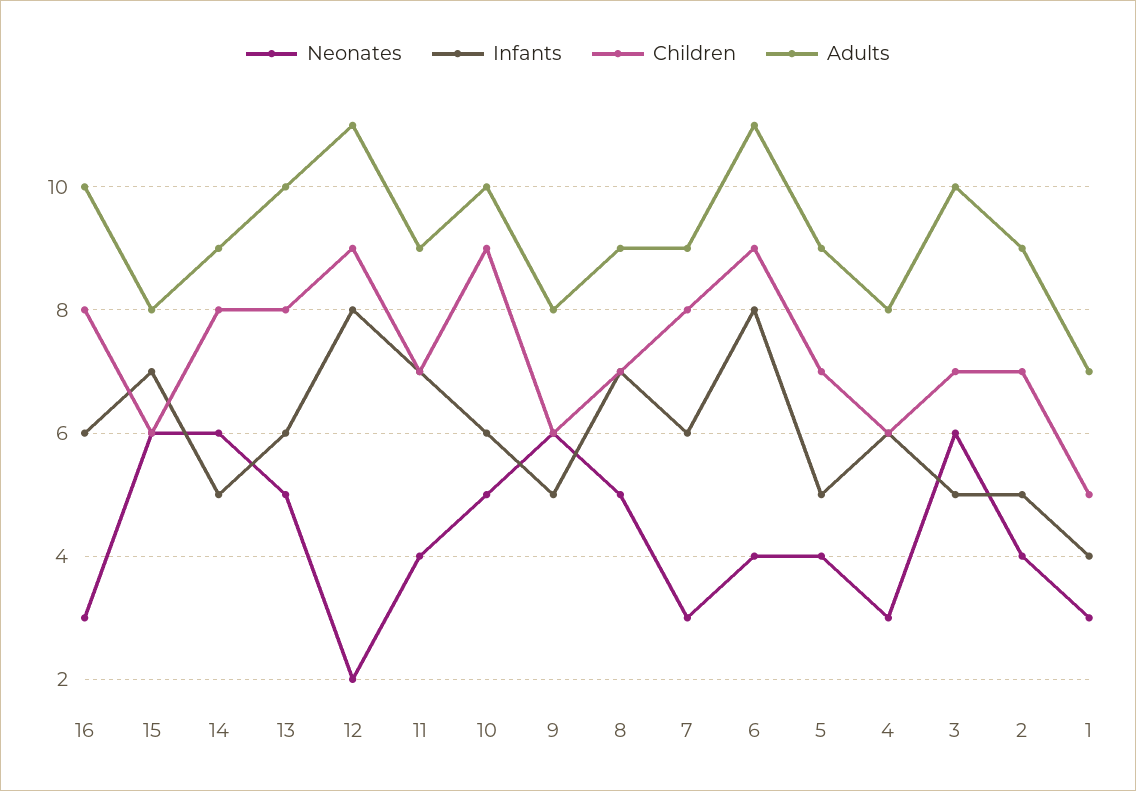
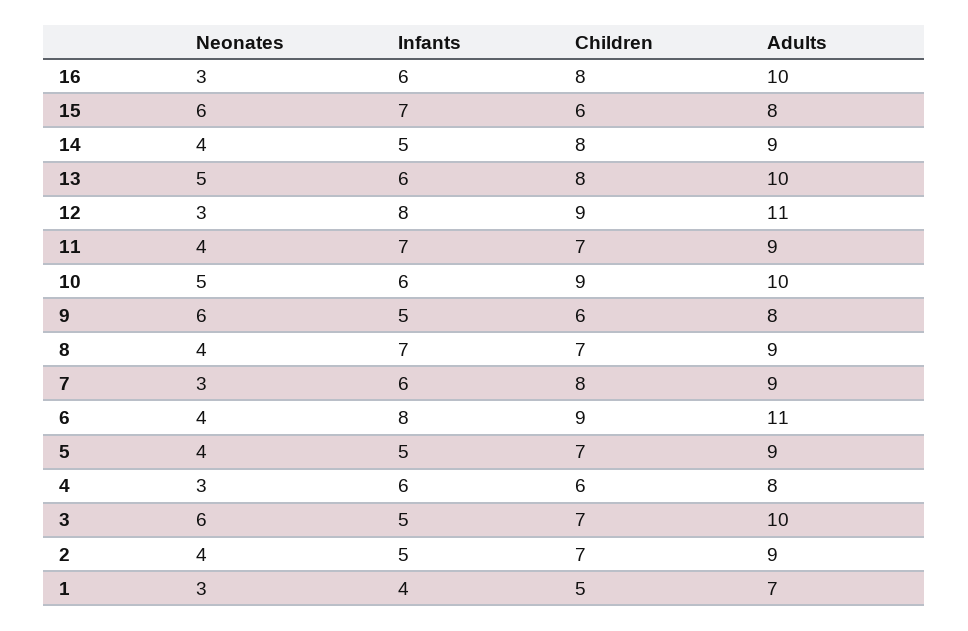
Neonates, 14: 6 -> 4
Neonates, 12: 2 -> 3
Neonates, 8: 5 -> 4

